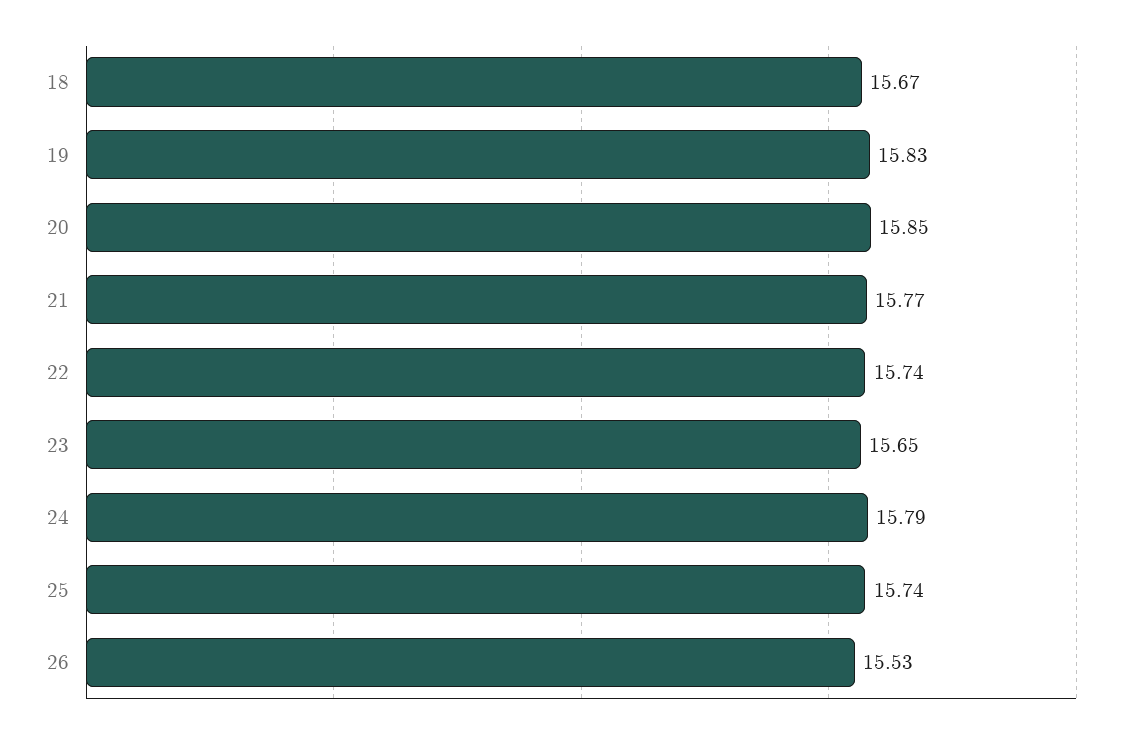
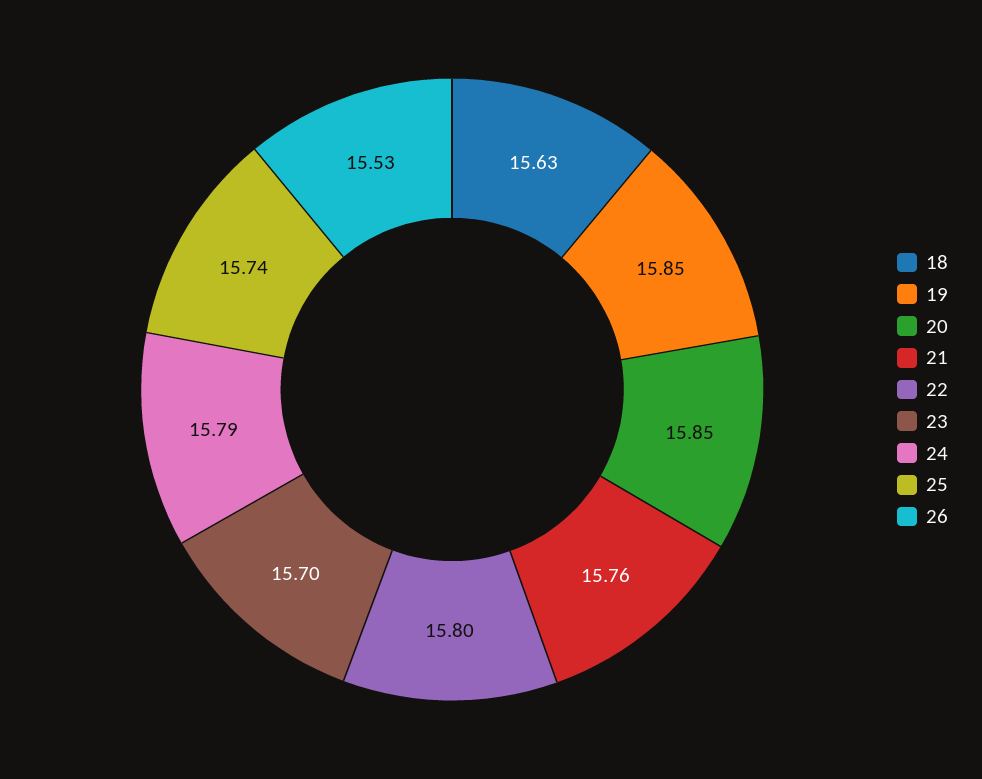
18: 15.67 -> 15.63
19: 15.83 -> 15.85
21: 15.77 -> 15.76
22: 15.74 -> 15.8
23: 15.65 -> 15.7

